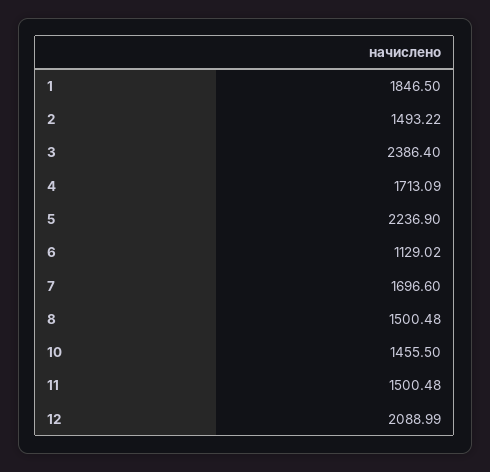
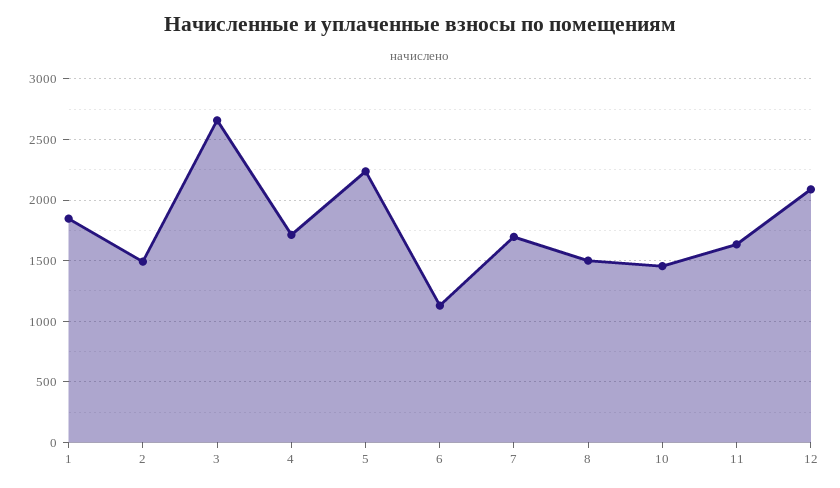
3: 2386.4 -> 2650
11: 1500.48 -> 1650

